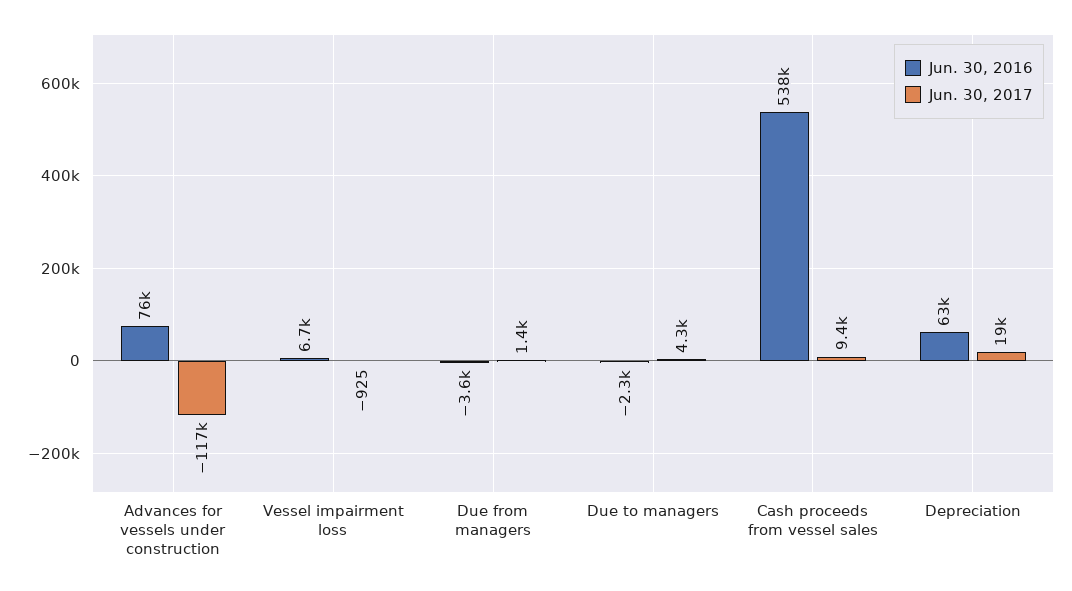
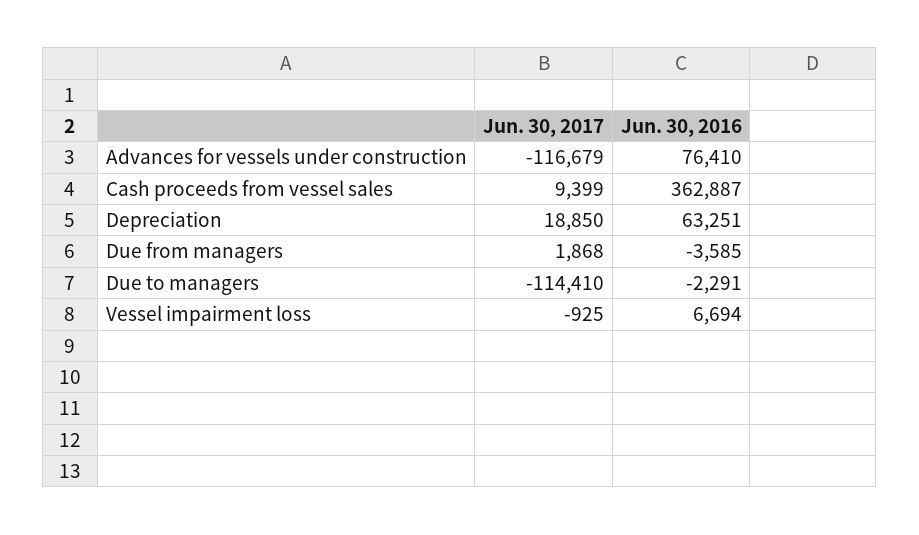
Jun. 30, 2017, Due from managers: 1400 -> 1868
Jun. 30, 2017, Due to managers: 4300 -> -114410
Jun. 30, 2016, Cash proceeds from vessel sales: 538000 -> 362887

